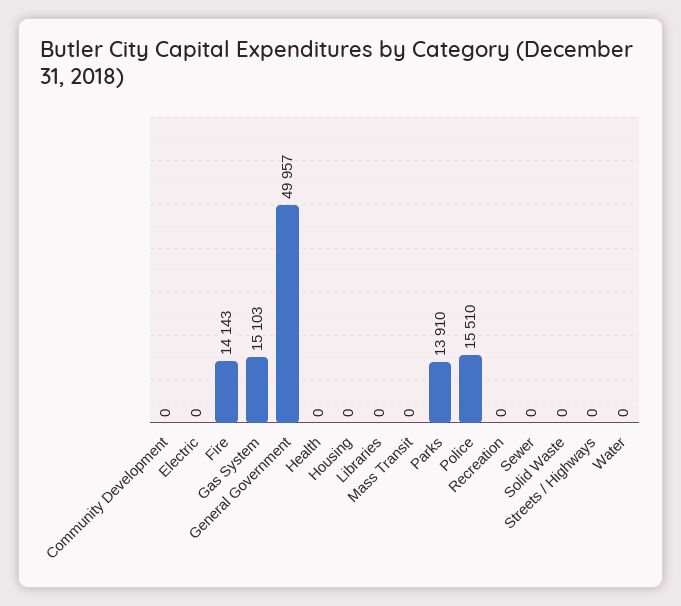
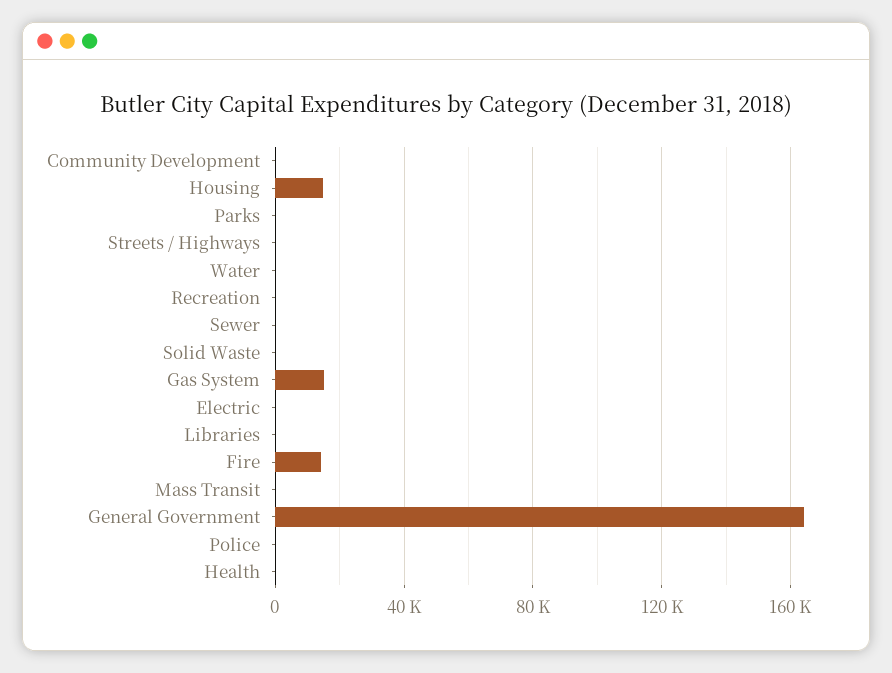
General Government: 49957 -> 165000
Housing: 0 -> 15000
Parks: 13910 -> 0
Police: 15510 -> 0

